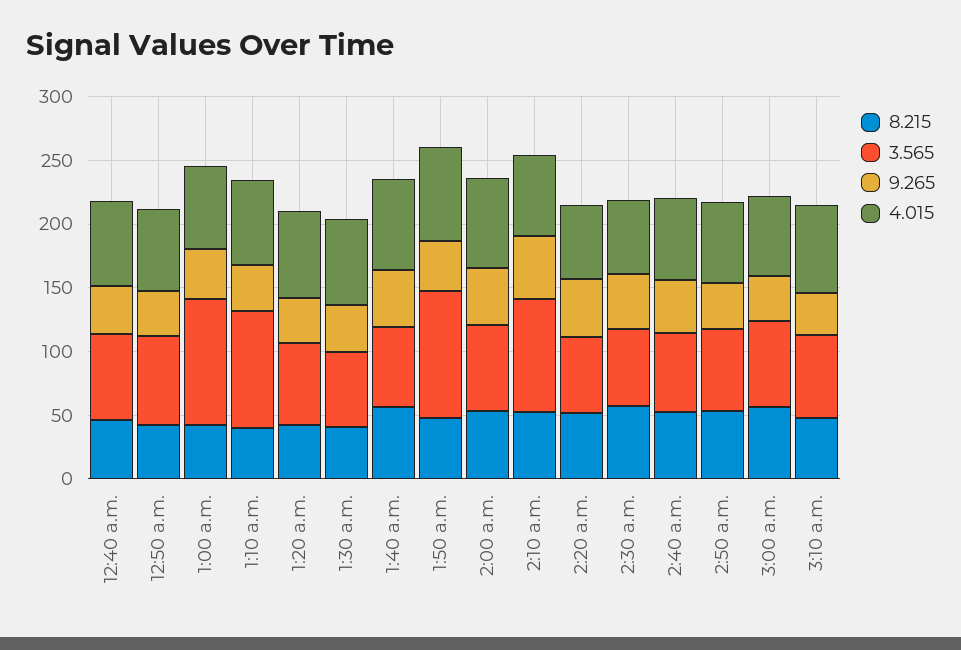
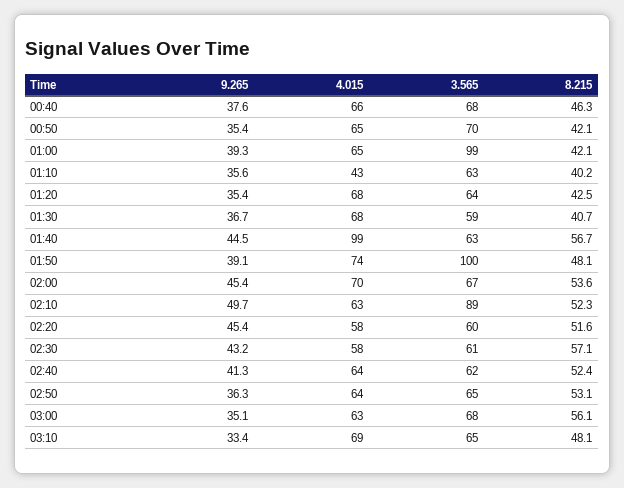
3.565, 1:10 a.m.: 90 -> 63
4.015, 1:10 a.m.: 70 -> 43
4.015, 1:40 a.m.: 70 -> 99

